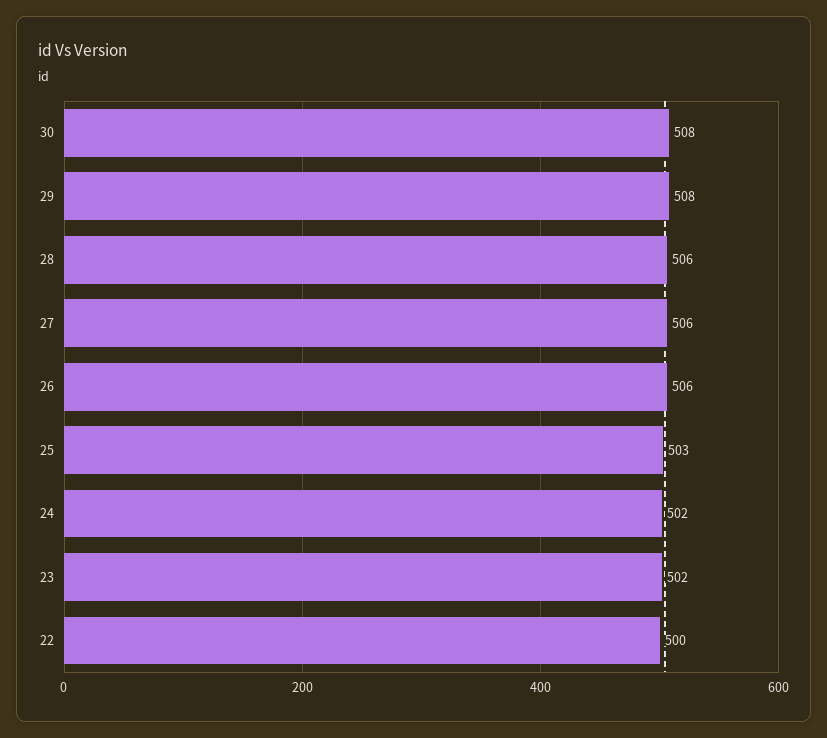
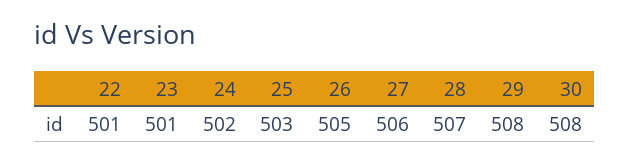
28: 506 -> 507
26: 506 -> 505
23: 502 -> 501
22: 500 -> 501

